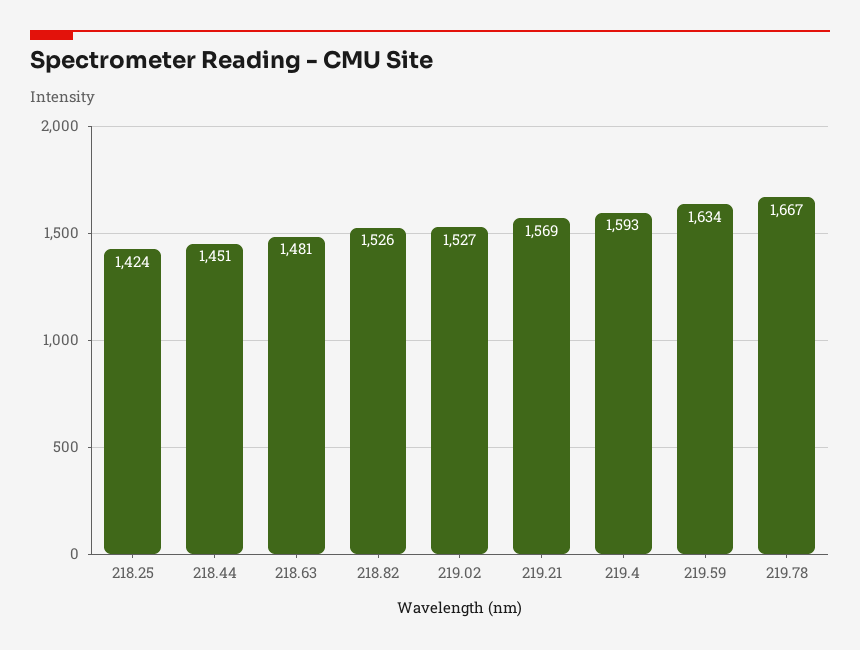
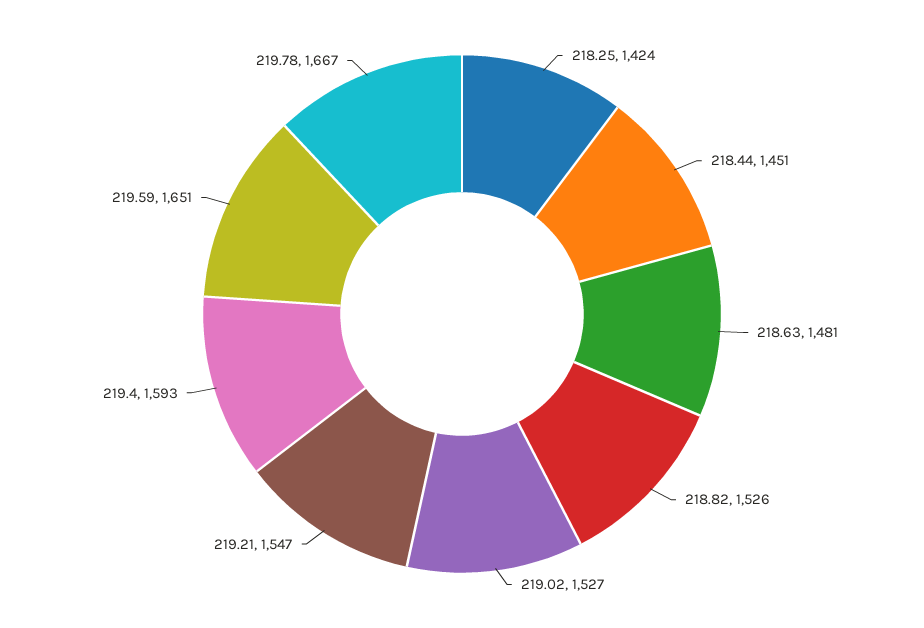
219.21: 1569 -> 1547
219.59: 1634 -> 1651

